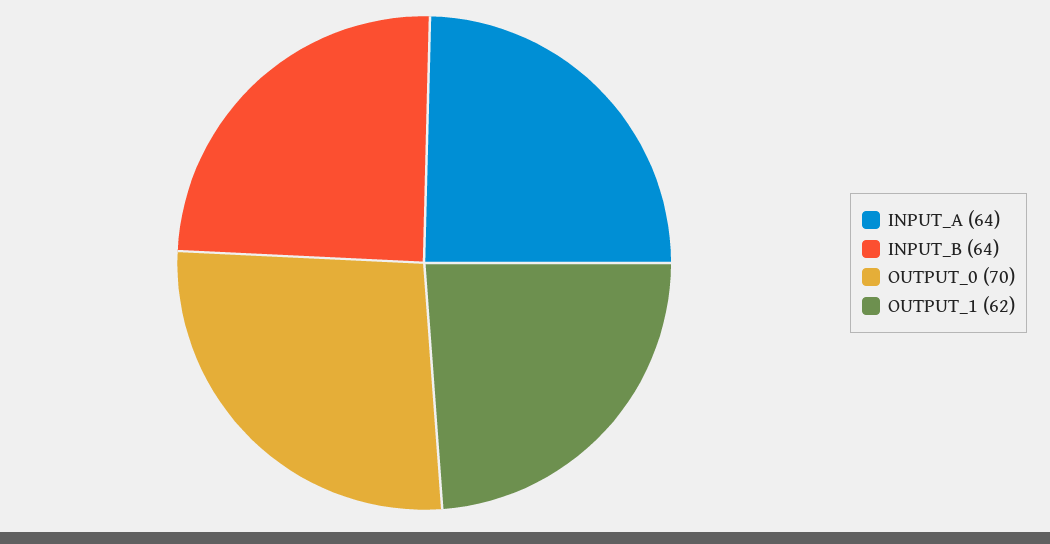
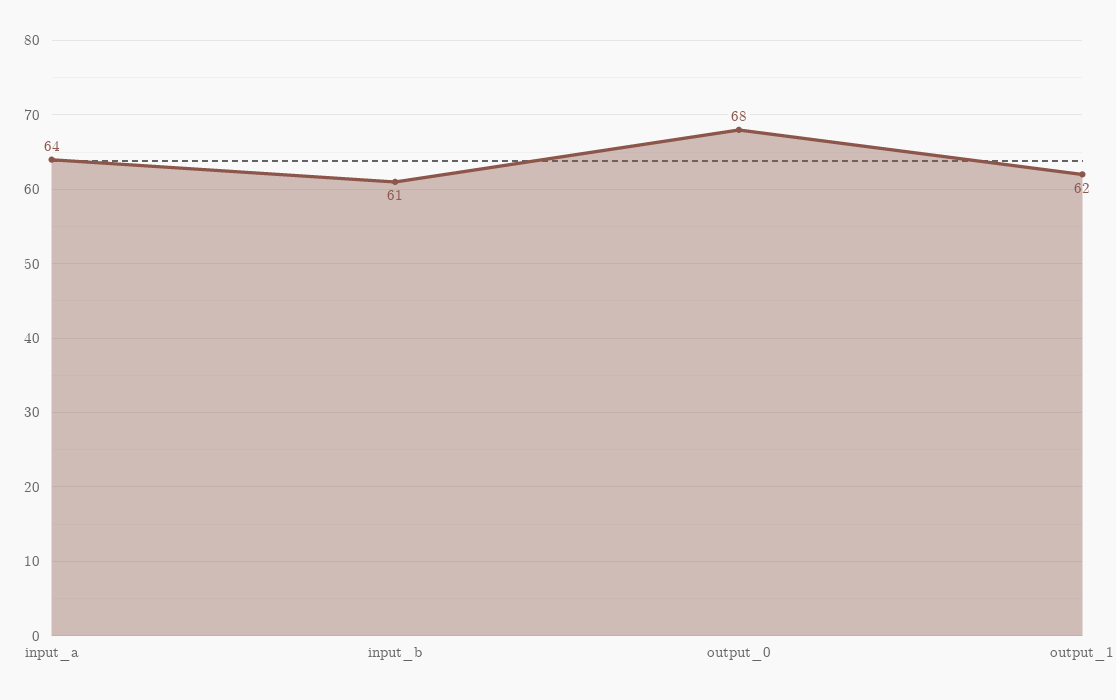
INPUT_B: 64 -> 61
OUTPUT_0: 70 -> 68

